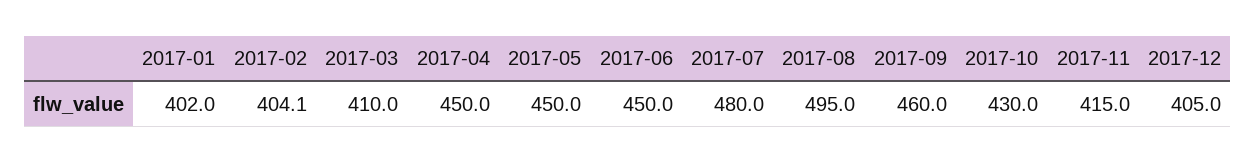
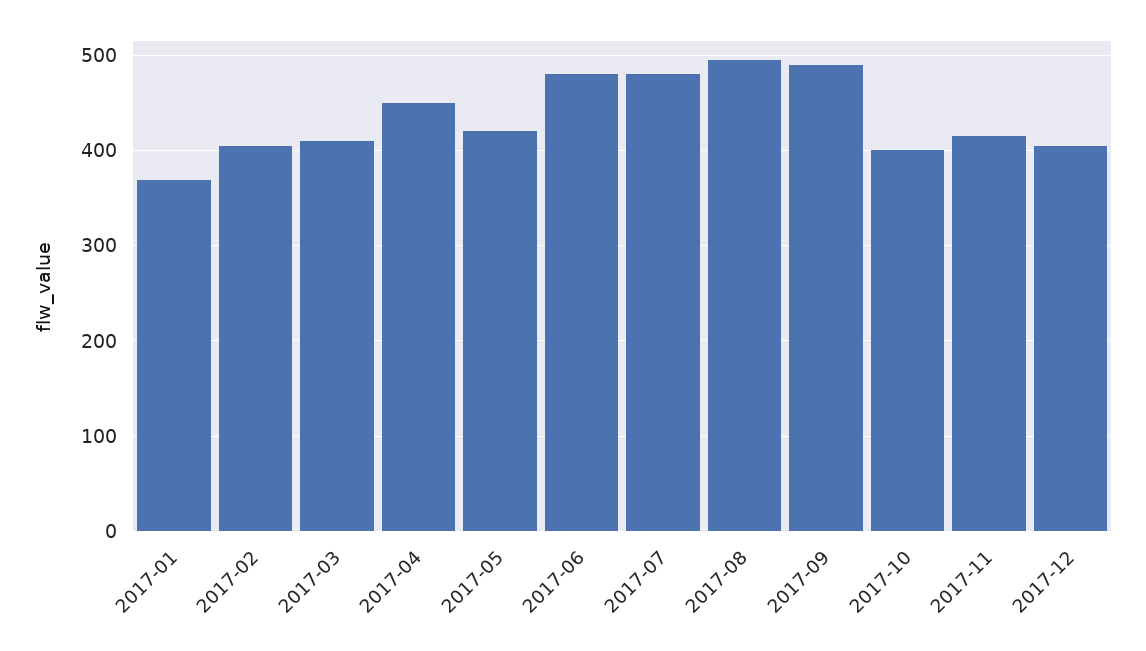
2017-01: 402 -> 370
2017-05: 450 -> 420
2017-06: 450 -> 480
2017-09: 460 -> 490
2017-10: 430 -> 400

